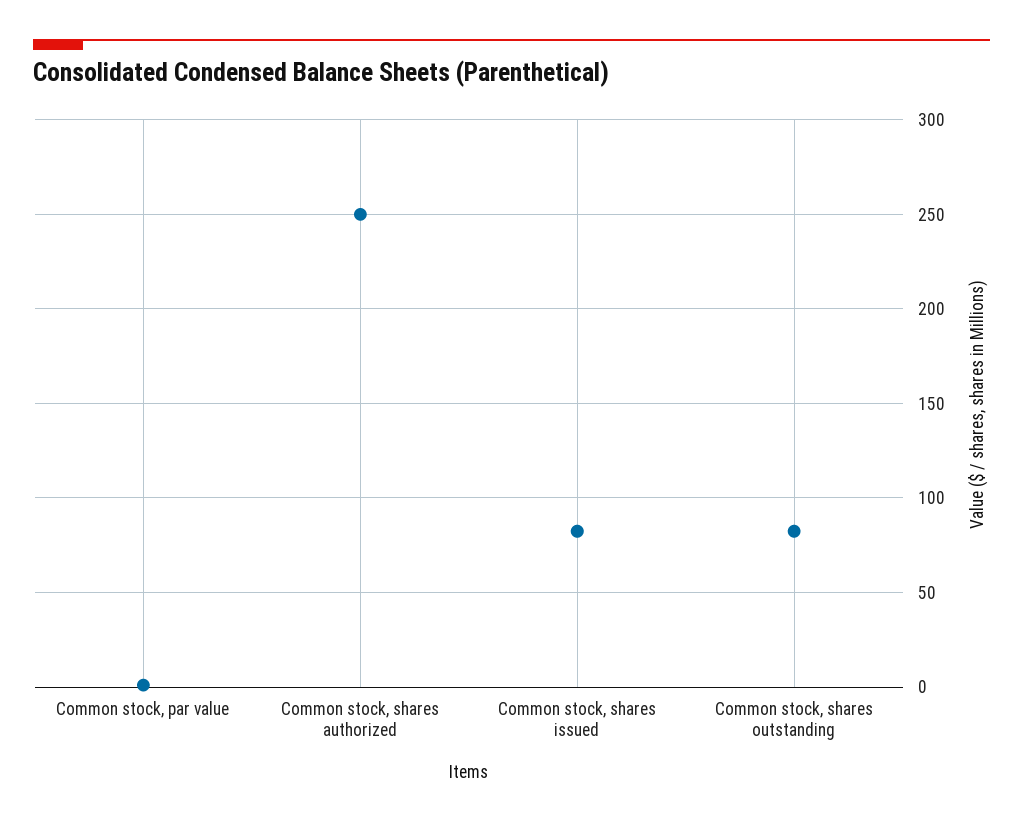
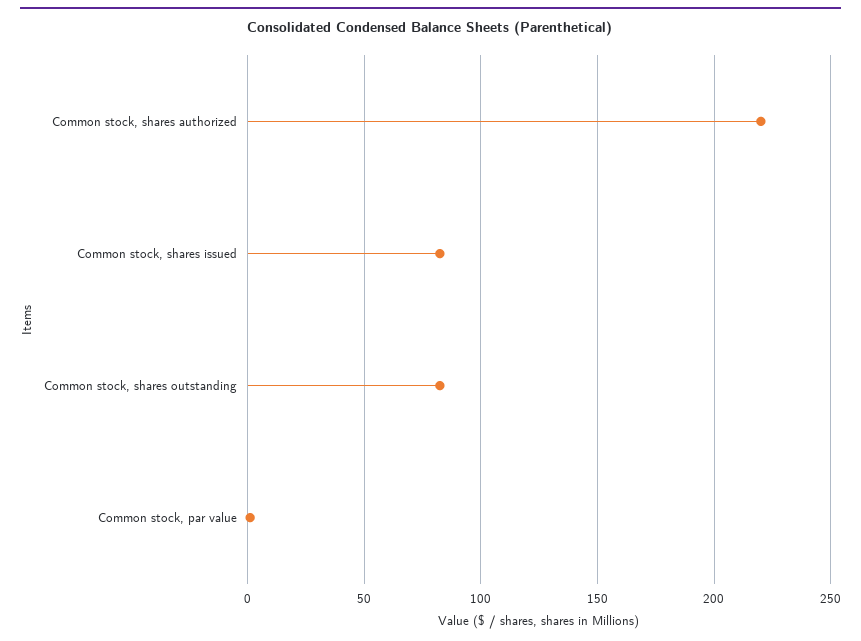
Common stock, shares authorized: 250 -> 220

